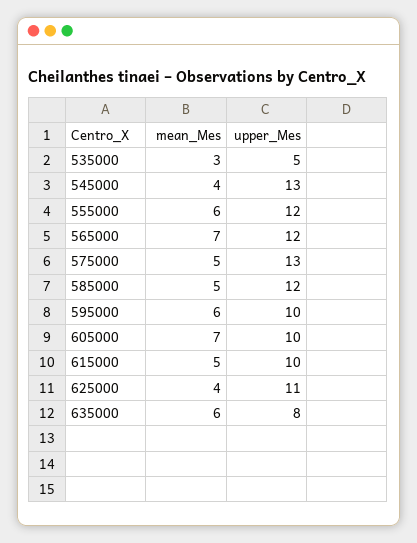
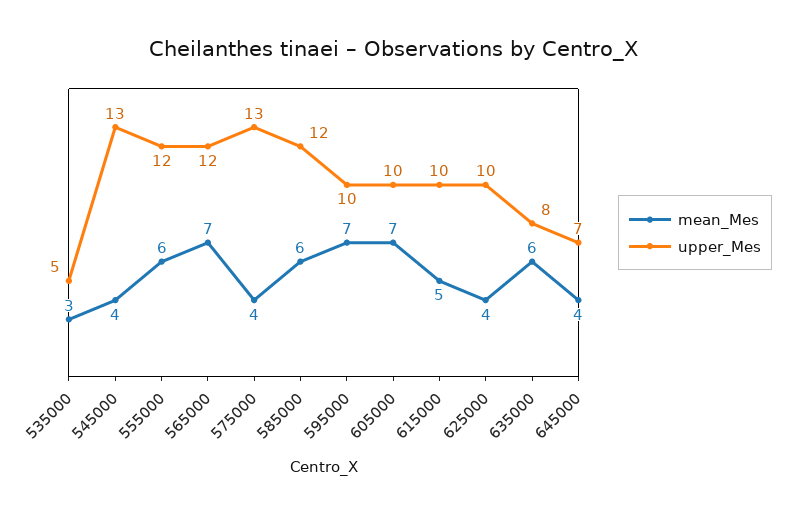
mean_Mes, 575000: 5 -> 4
mean_Mes, 585000: 5 -> 6
mean_Mes, 595000: 6 -> 7
upper_Mes, 625000: 11 -> 10
mean_Mes, 645000: none -> 4
upper_Mes, 645000: none -> 7

